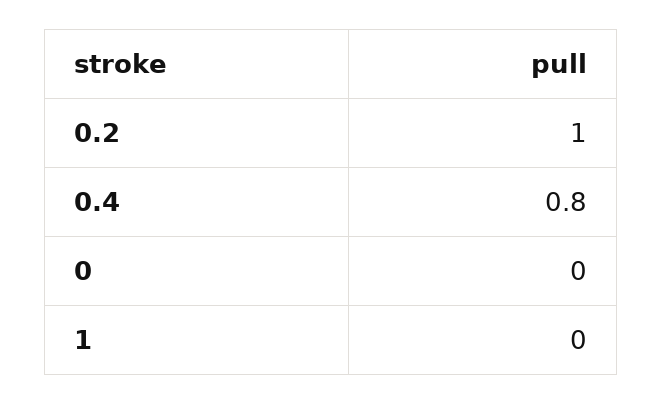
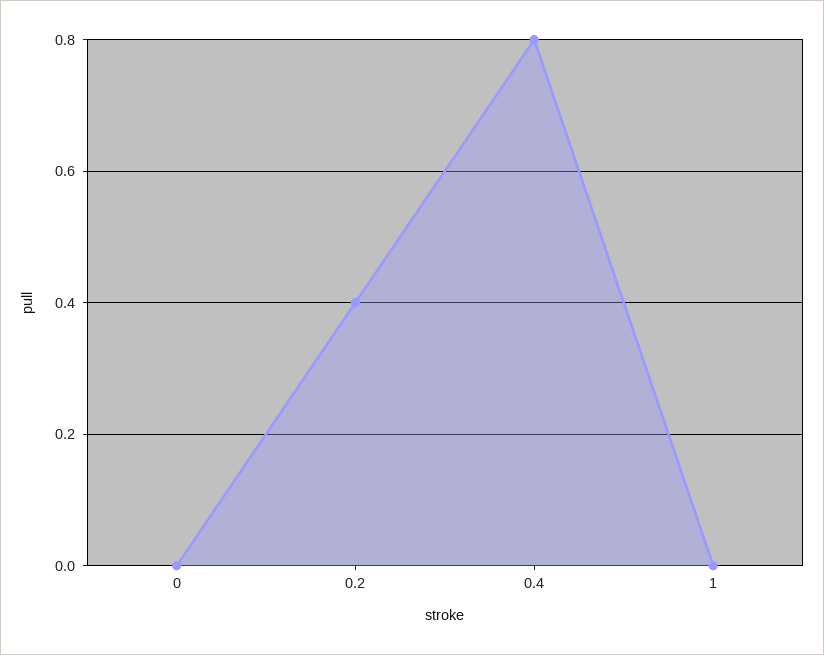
0.2: 1 -> 0.4

